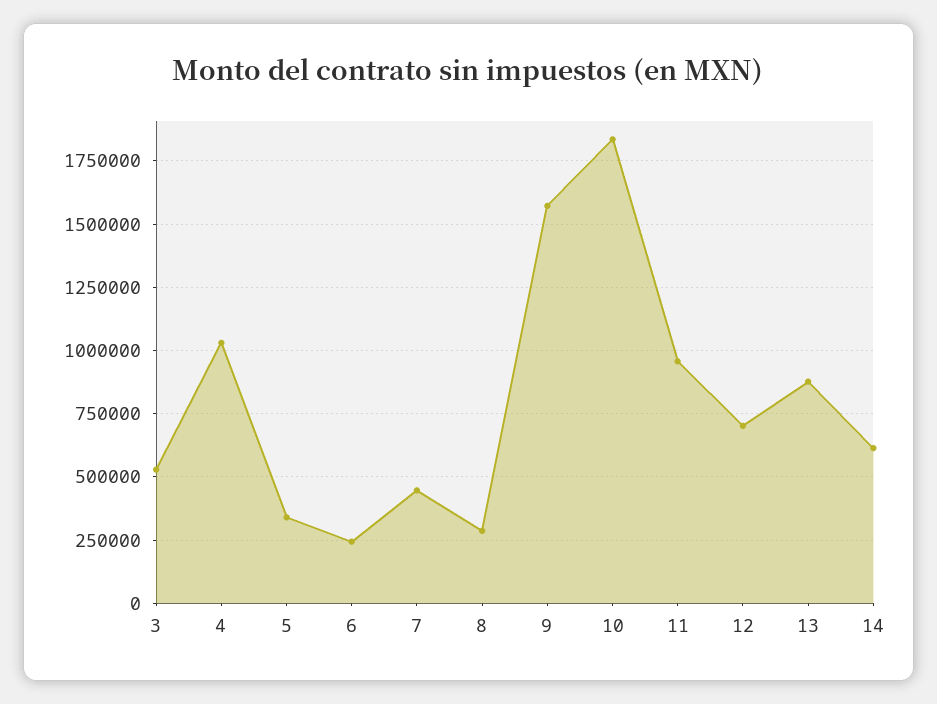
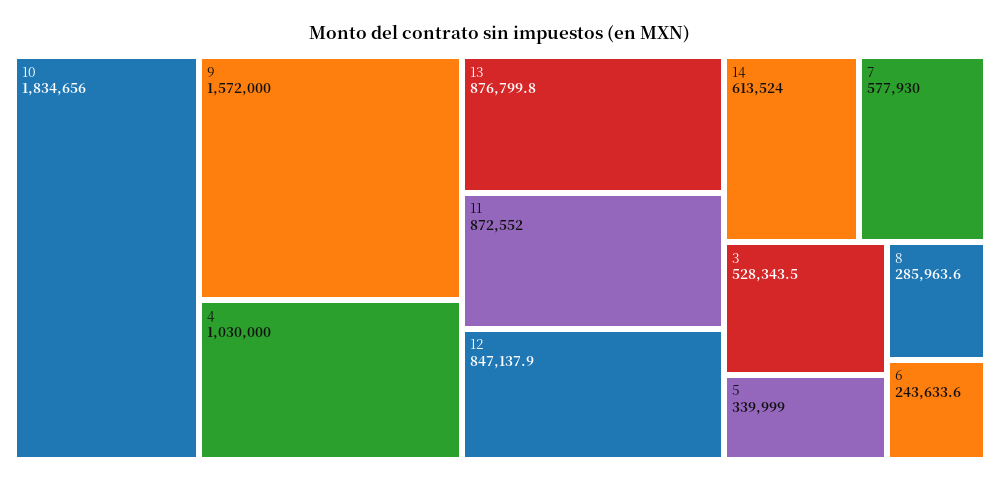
7: 450000 -> 577930
11: 950000 -> 872552
12: 700000 -> 847137.9

